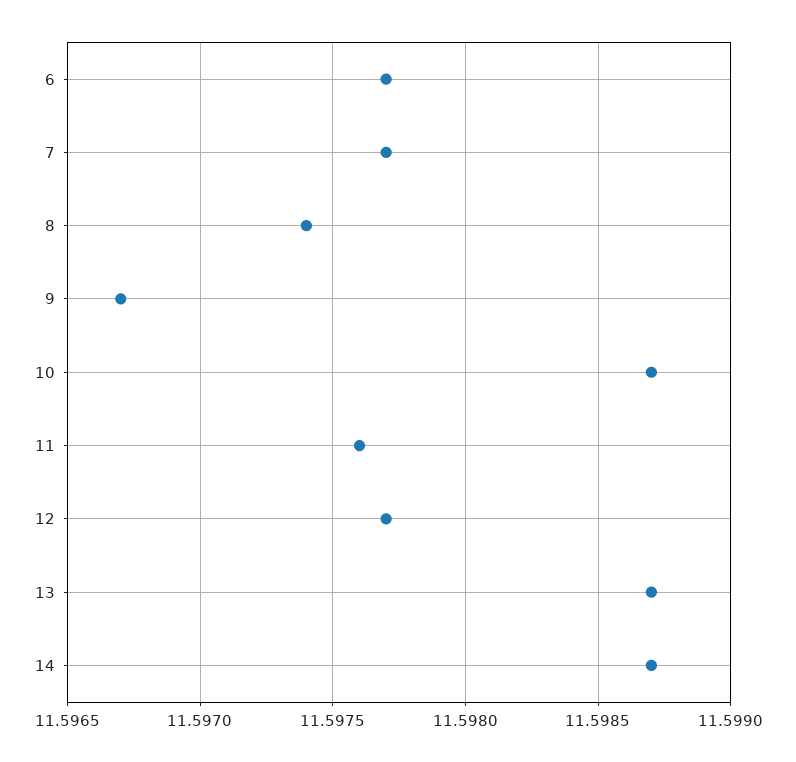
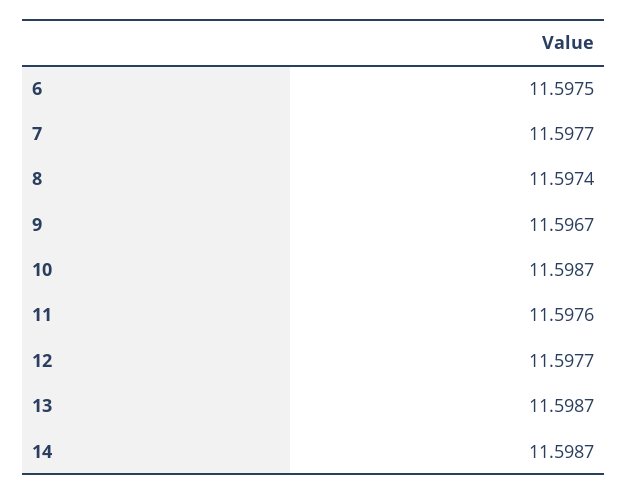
6: 11.5977 -> 11.5975

